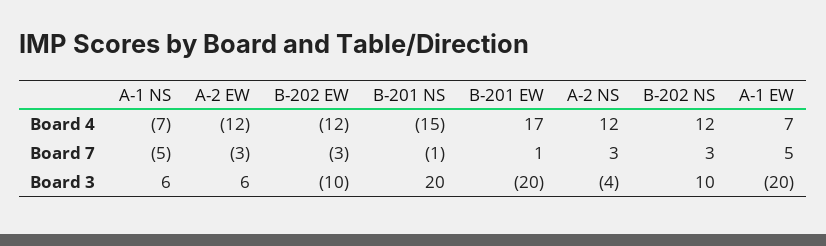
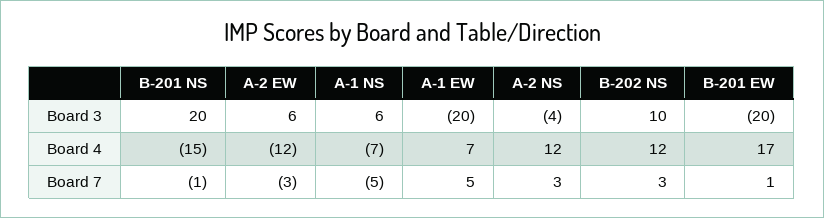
B-202 EW, Board 4: -12 -> none
B-202 EW, Board 7: -3 -> none
B-202 EW, Board 3: -10 -> none

